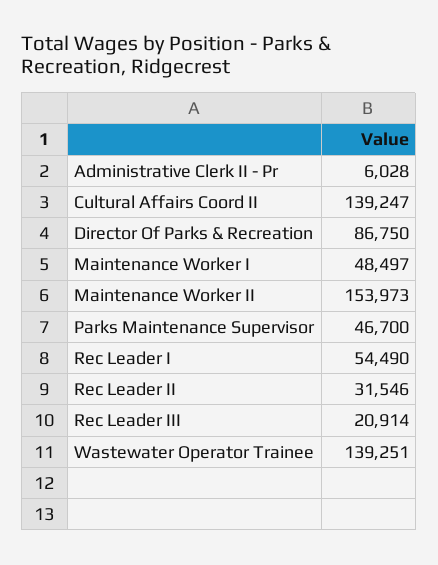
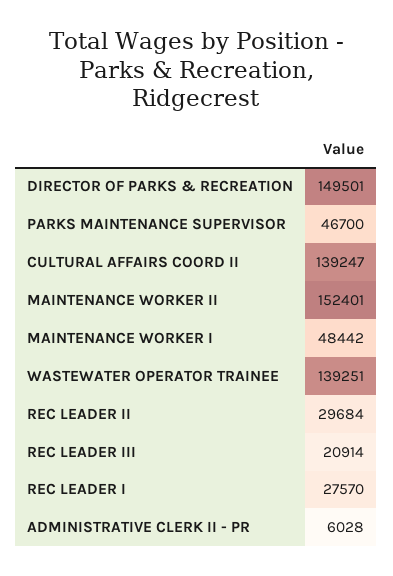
Director Of Parks & Recreation: 86750 -> 149501
Maintenance Worker I: 48497 -> 48442
Maintenance Worker II: 153973 -> 152401
Rec Leader I: 54490 -> 27570
Rec Leader II: 31546 -> 29684

